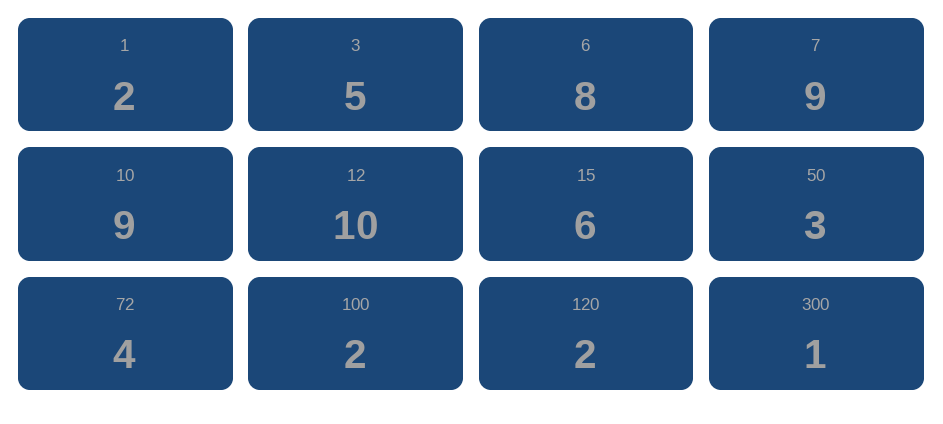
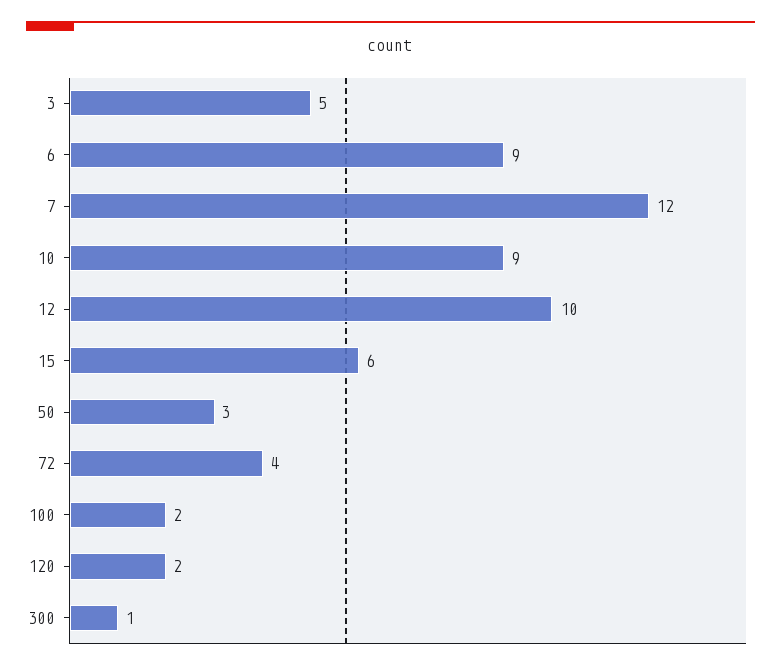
1: 2 -> none
6: 8 -> 9
7: 9 -> 12

